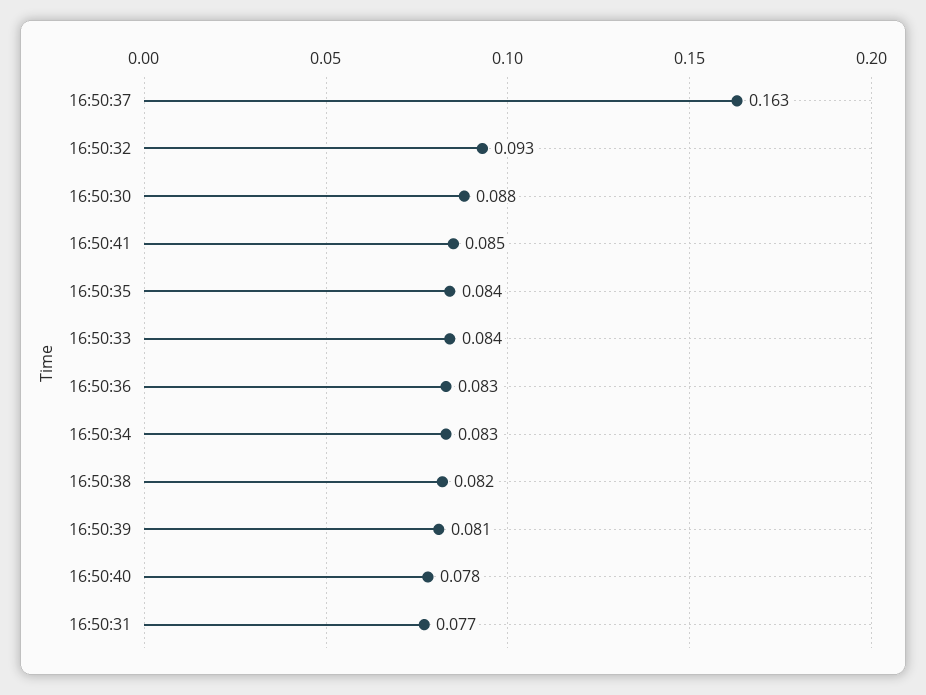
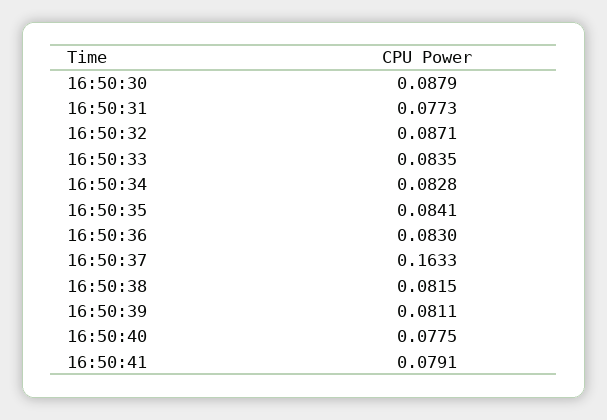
16:50:32: 0.093 -> 0.0871
16:50:41: 0.085 -> 0.0791

